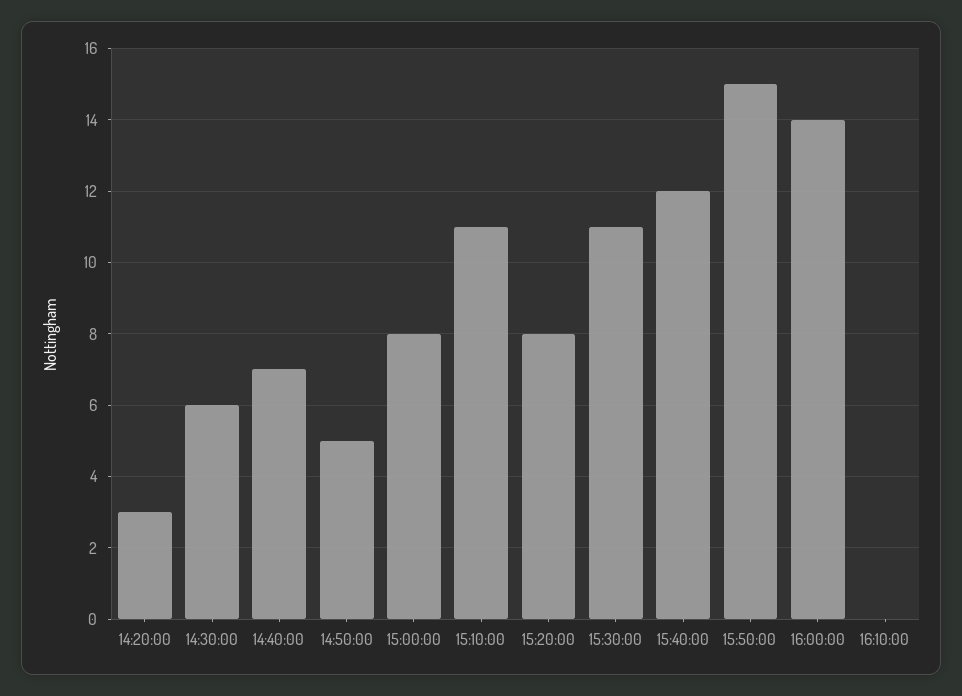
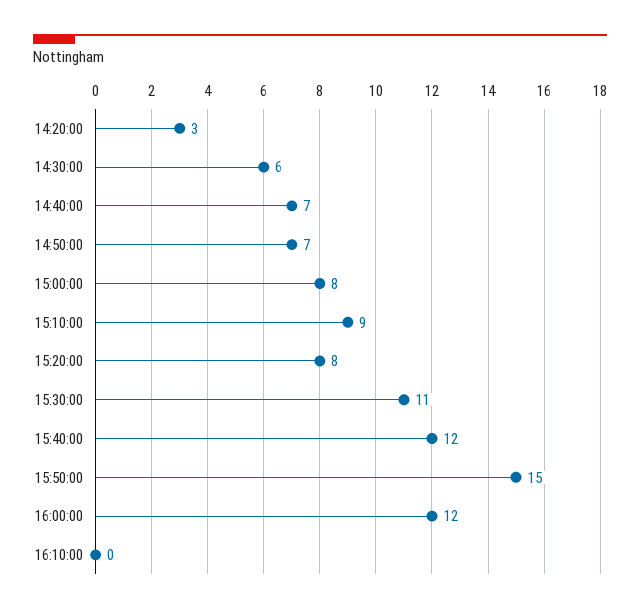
14:50:00: 5 -> 7
15:10:00: 11 -> 9
16:00:00: 14 -> 12

